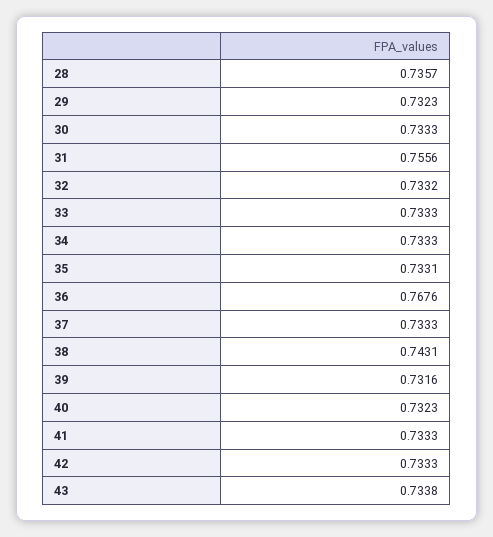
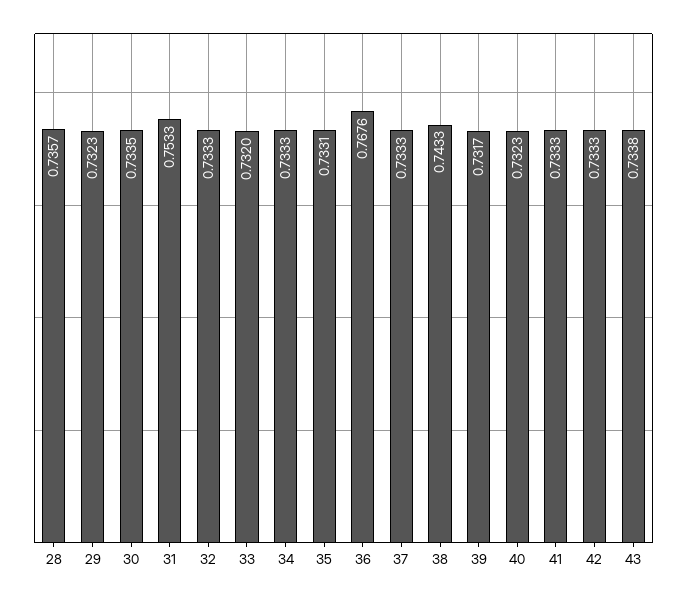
30: 0.7333 -> 0.7335
31: 0.7556 -> 0.7533
32: 0.7332 -> 0.7333
33: 0.7333 -> 0.732
38: 0.7431 -> 0.7433
39: 0.7316 -> 0.7317

